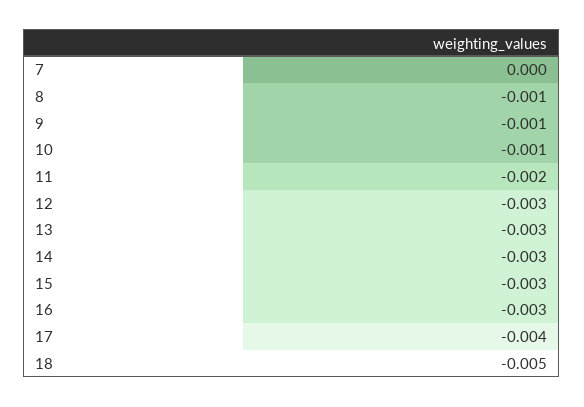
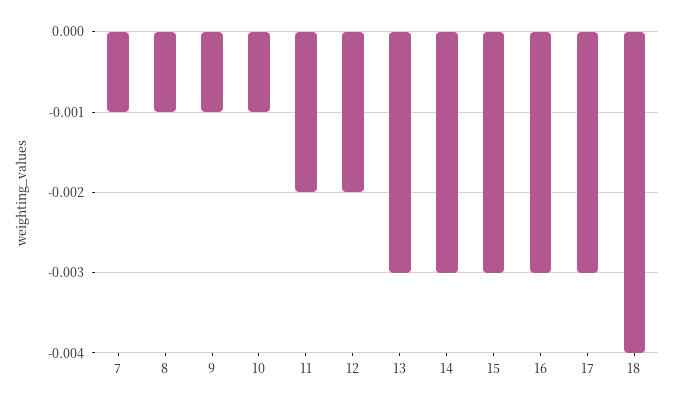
7: 0 -> -0.001
12: -0.003 -> -0.002
17: -0.004 -> -0.003
18: -0.005 -> -0.004

